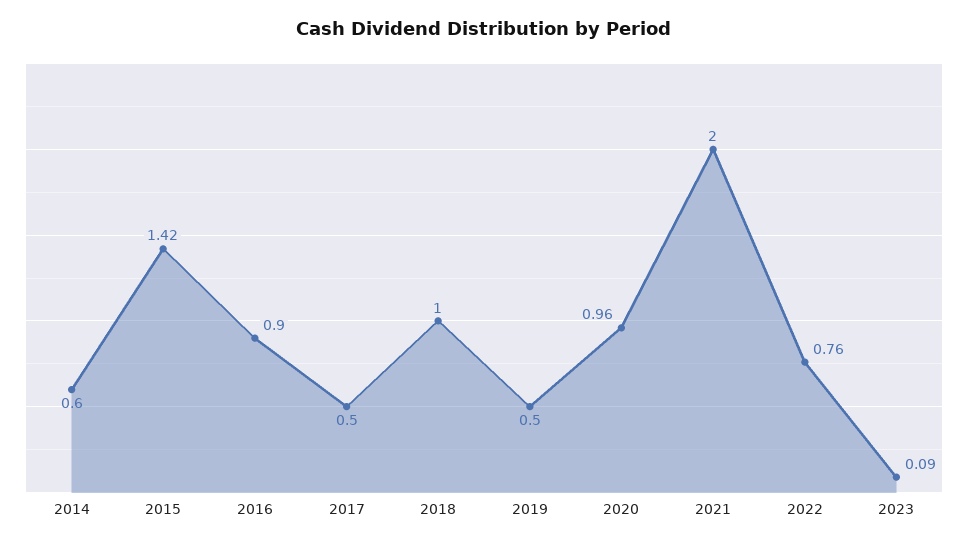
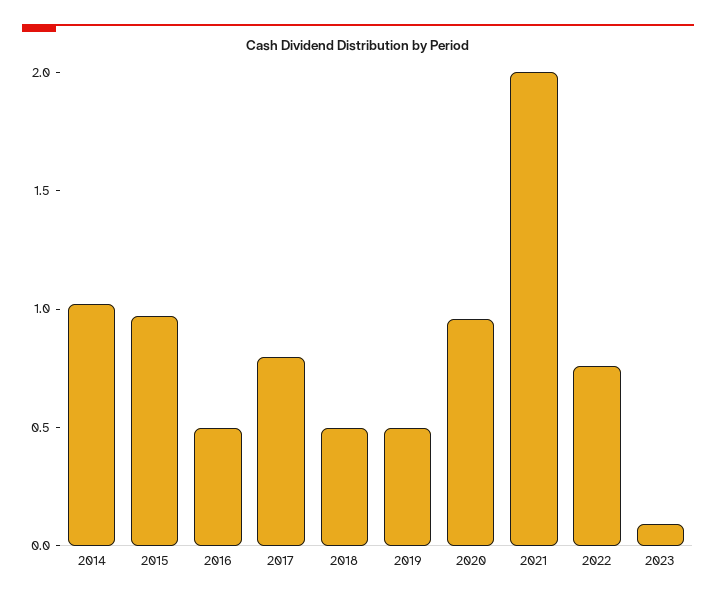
2014: 0.6 -> 1
2015: 1.42 -> 1
2016: 0.9 -> 0.5
2017: 0.5 -> 0.8
2018: 1 -> 0.5

